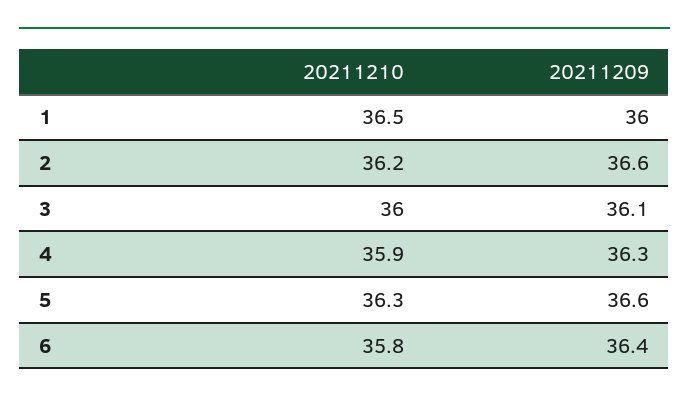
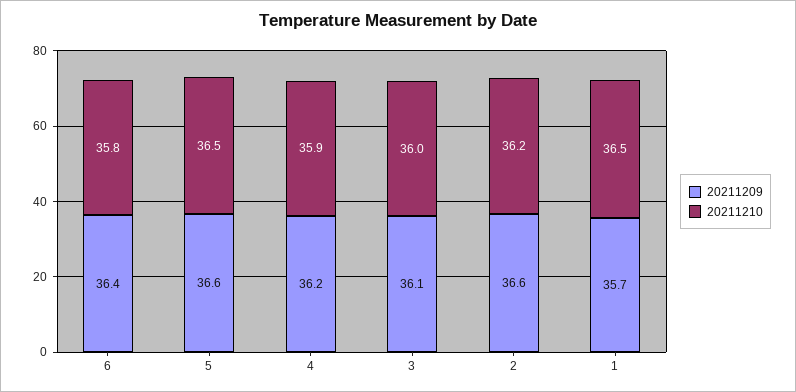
20211209, 1: 36 -> 35.7
20211209, 4: 36.3 -> 36.2
20211210, 5: 36.3 -> 36.5

